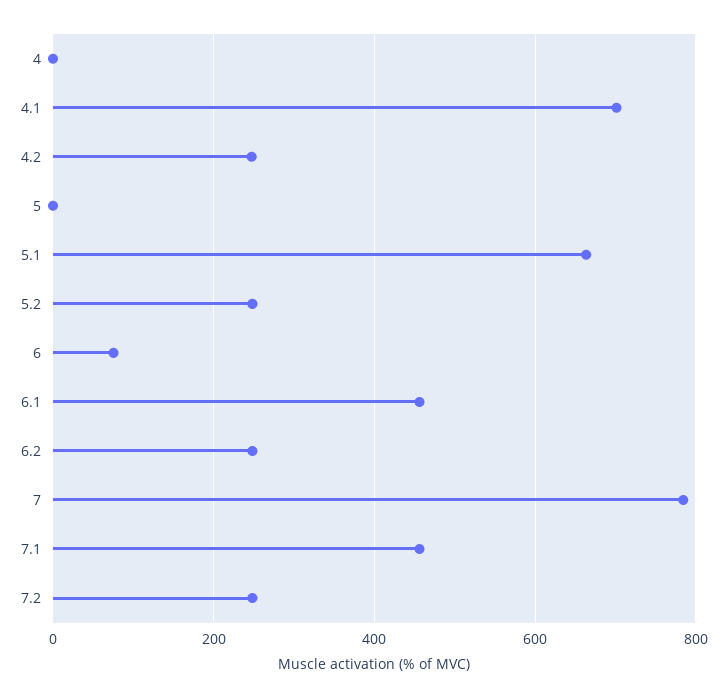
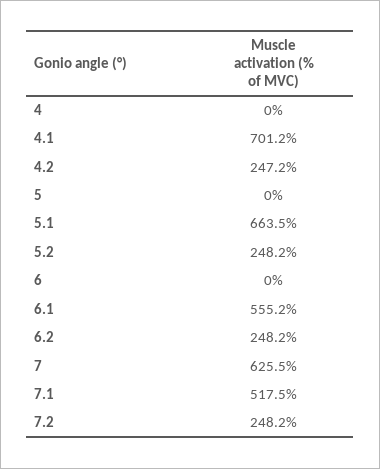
6: 80 -> 0
6.1: 460 -> 555.2
7: 780 -> 625.5
7.1: 460 -> 517.5

